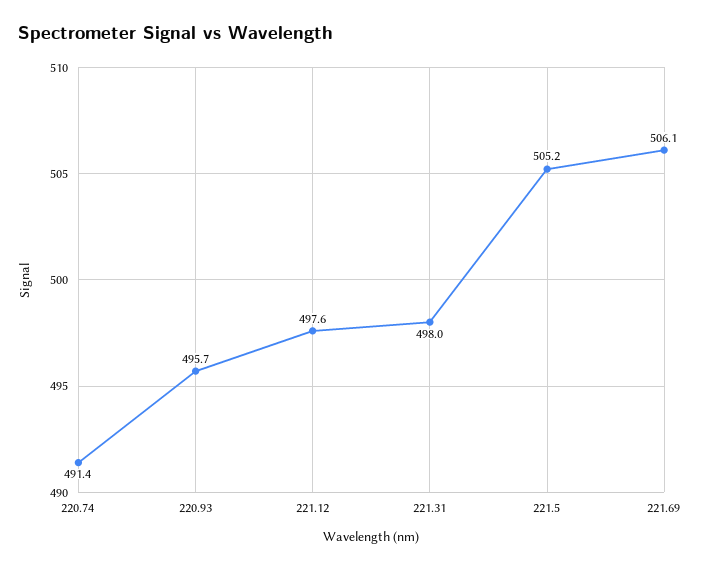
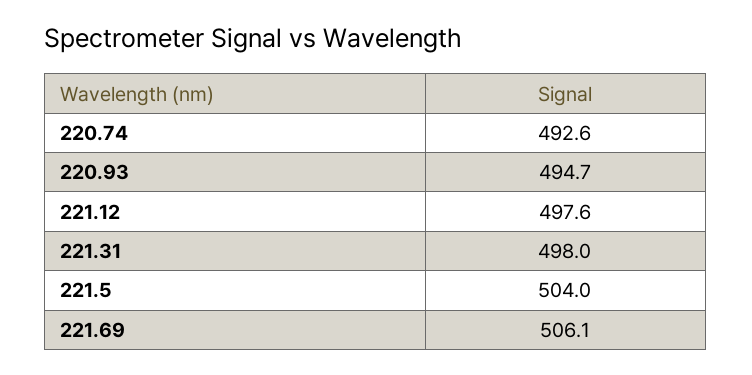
220.74: 491.4 -> 492.6
220.93: 495.7 -> 494.7
221.5: 505.2 -> 504

